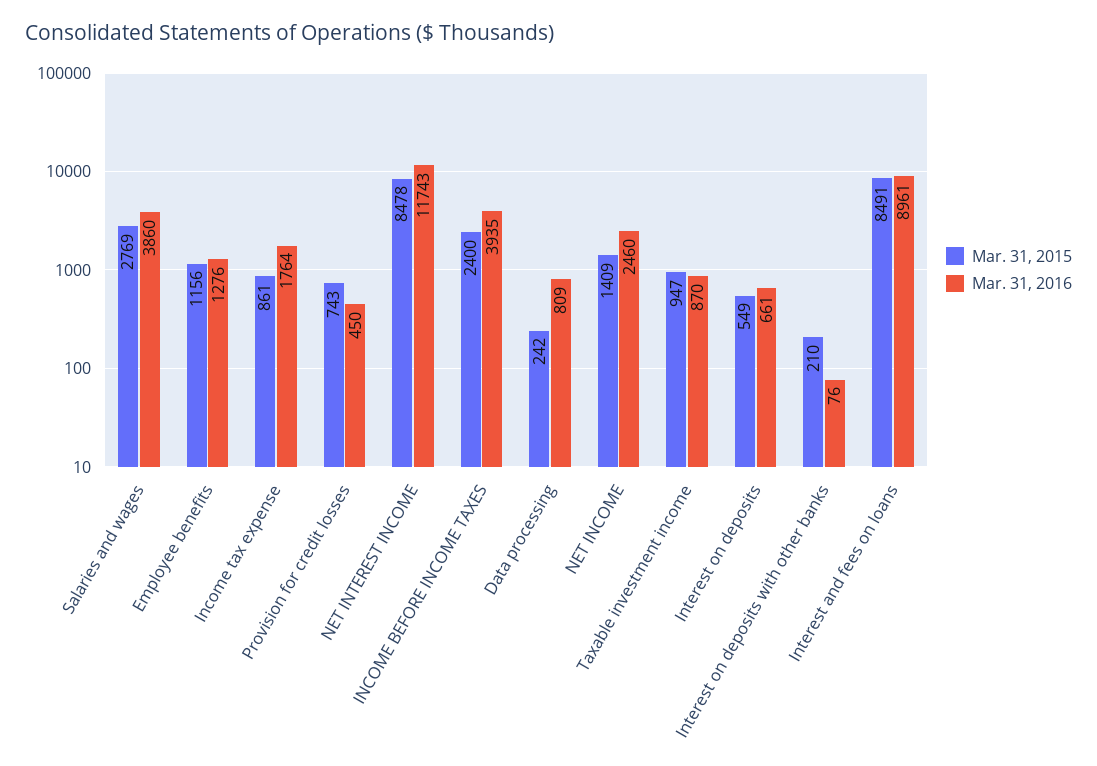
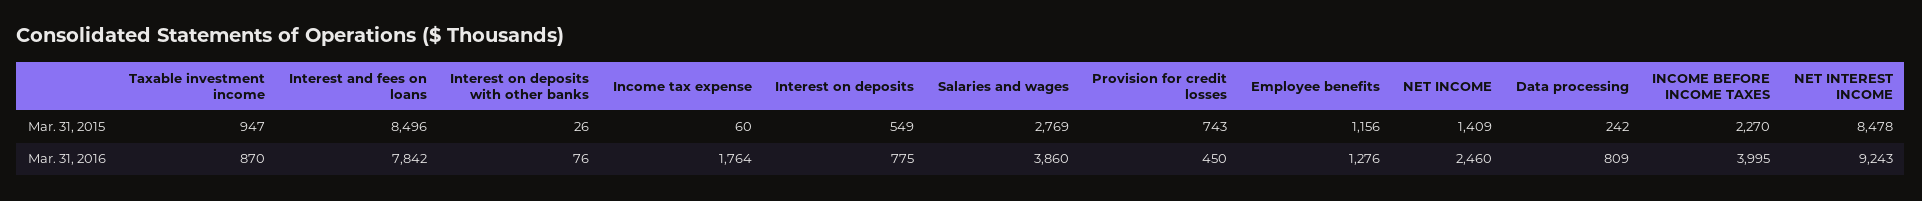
Mar. 31, 2015, Income tax expense: 861 -> 60
Mar. 31, 2016, NET INTEREST INCOME: 11743 -> 9243
Mar. 31, 2015, INCOME BEFORE INCOME TAXES: 2400 -> 2270
Mar. 31, 2016, INCOME BEFORE INCOME TAXES: 3935 -> 3995
Mar. 31, 2016, Interest on deposits: 661 -> 775
Mar. 31, 2015, Interest on deposits with other banks: 210 -> 26
Mar. 31, 2015, Interest and fees on loans: 8491 -> 8496
Mar. 31, 2016, Interest and fees on loans: 8961 -> 7842

